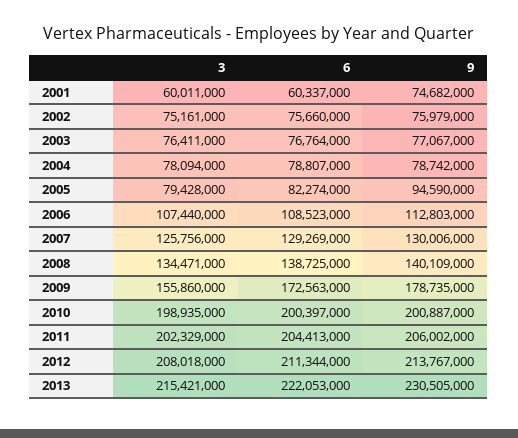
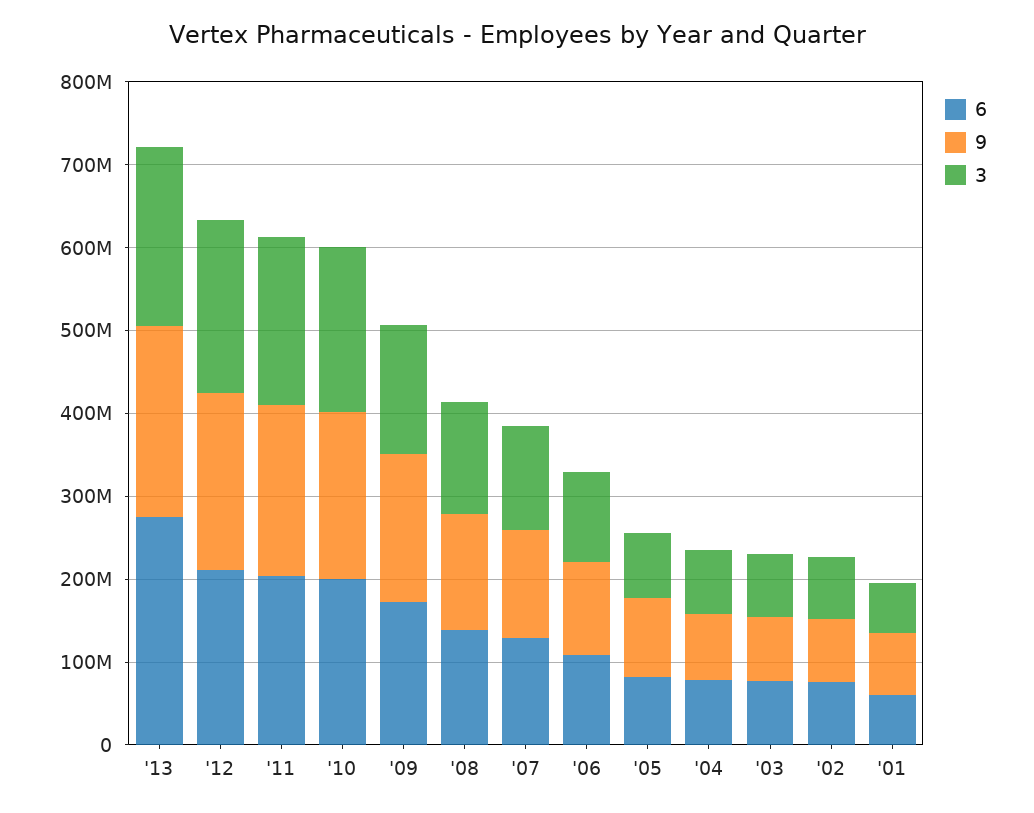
6, 2013: 222053000 -> 280000000

